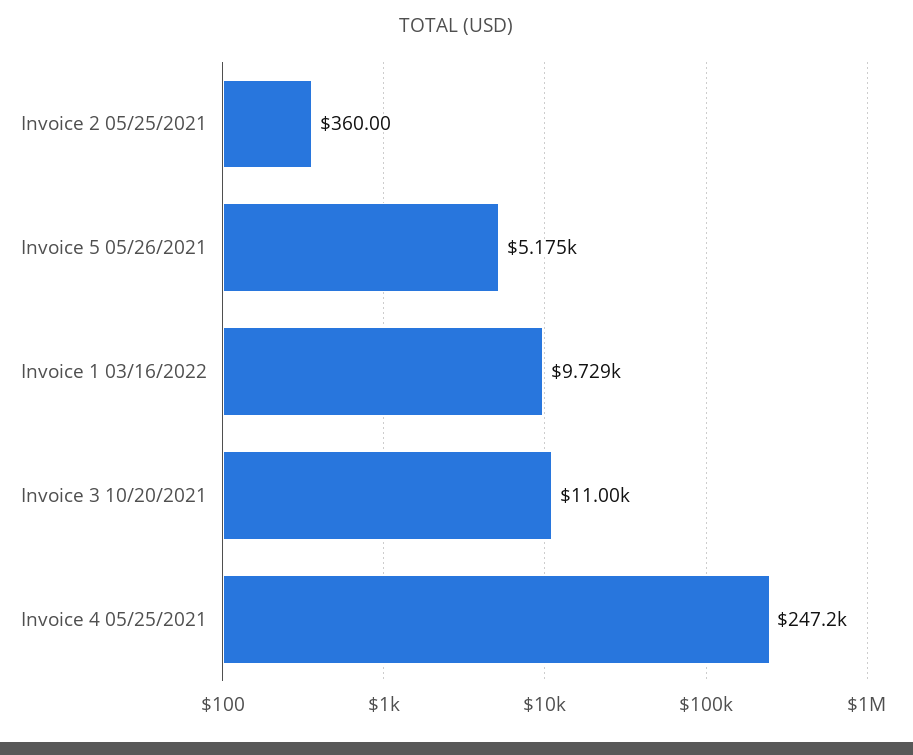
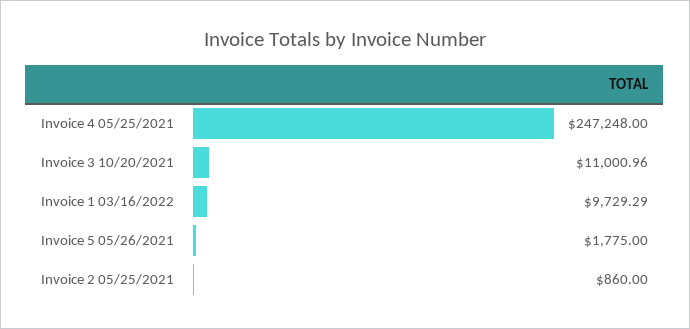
Invoice 2 05/25/2021: 360 -> 860
Invoice 5 05/26/2021: 5175 -> 1775

